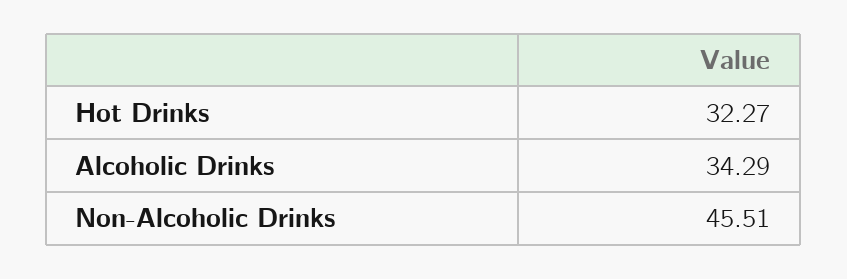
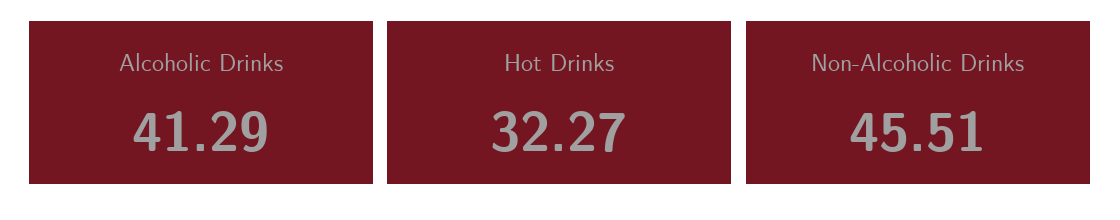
Alcoholic Drinks: 34.29 -> 41.29

